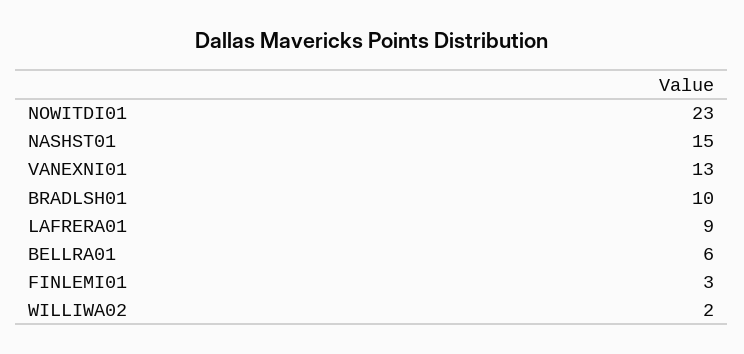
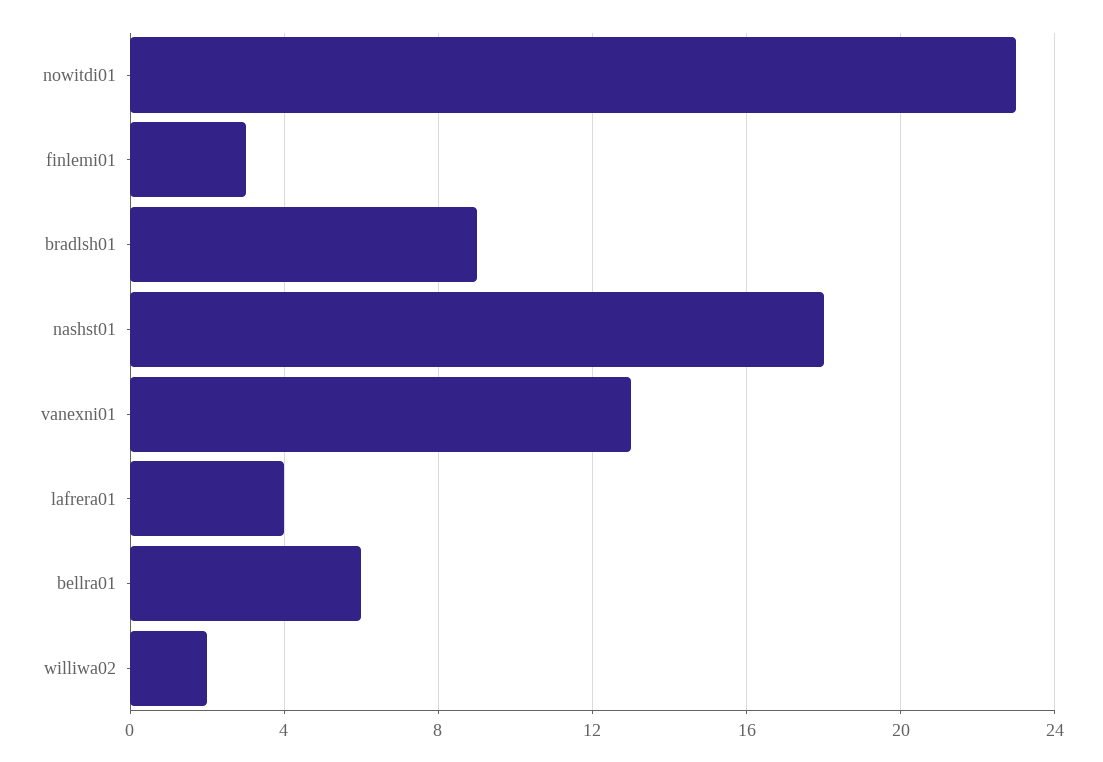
NASHST01: 15 -> 18
BRADLSH01: 10 -> 9
LAFRERA01: 9 -> 4

